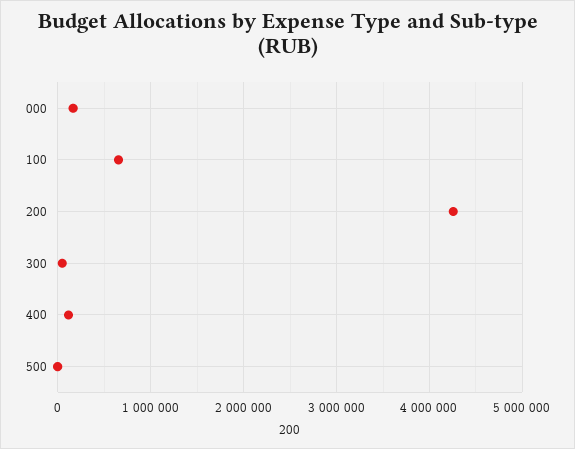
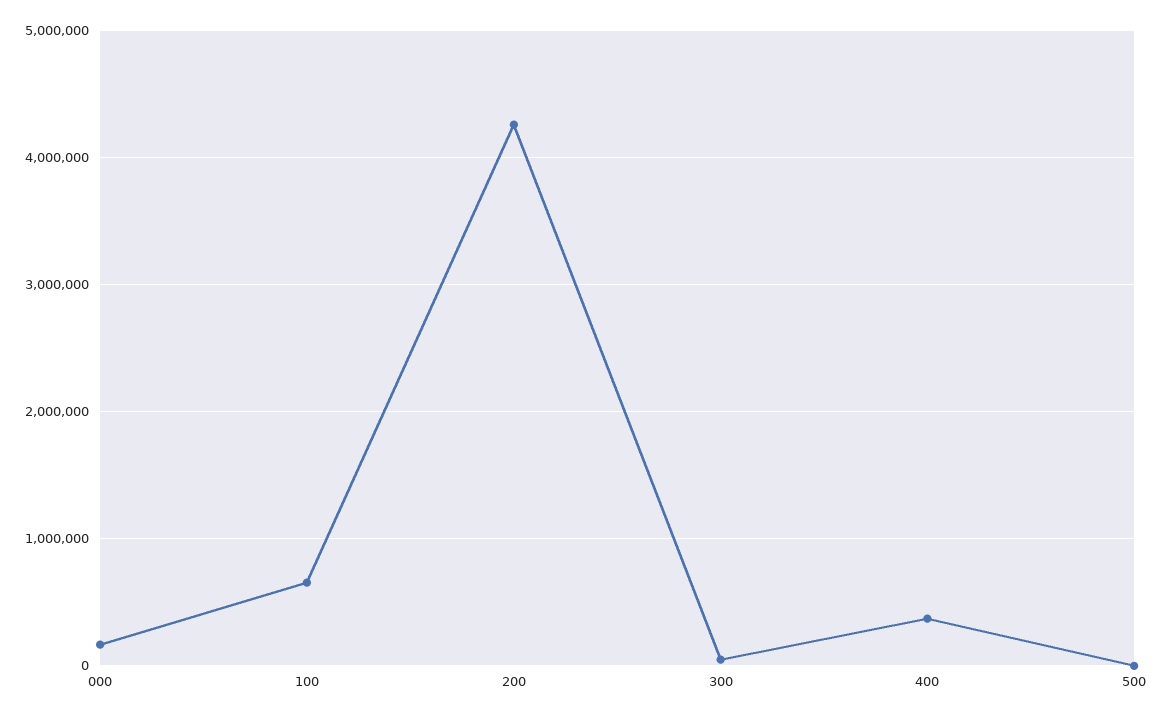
400: 100000 -> 400000

